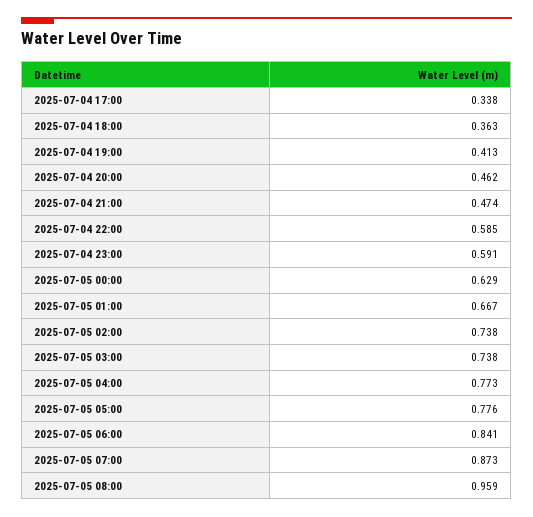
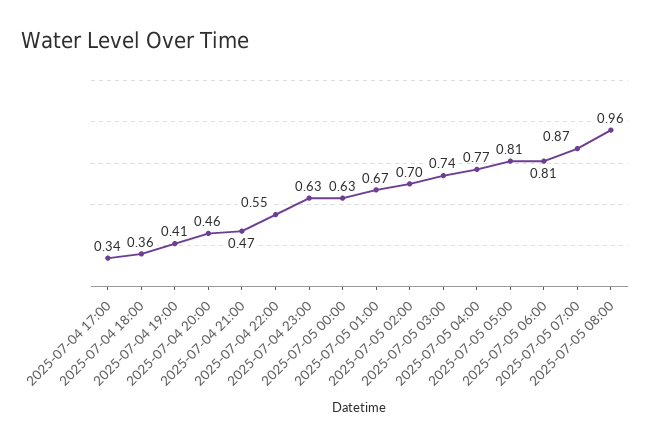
2025-07-04 22:00: 0.585 -> 0.55
2025-07-04 23:00: 0.591 -> 0.63
2025-07-05 02:00: 0.738 -> 0.7
2025-07-05 05:00: 0.776 -> 0.81
2025-07-05 06:00: 0.841 -> 0.81

